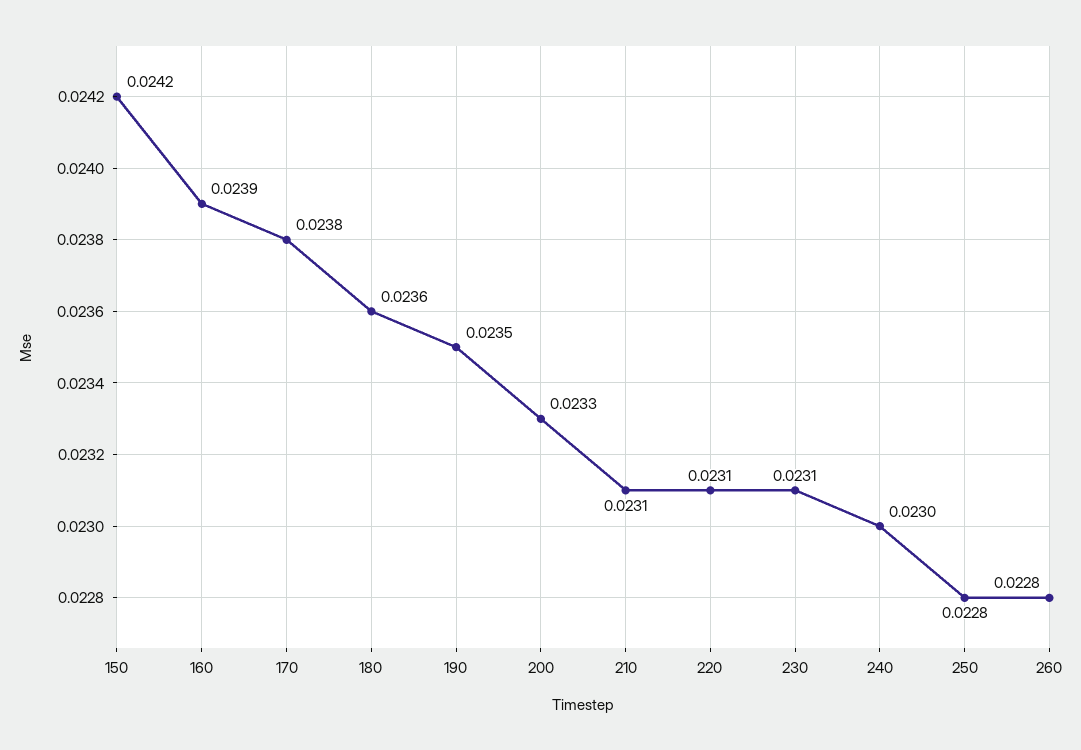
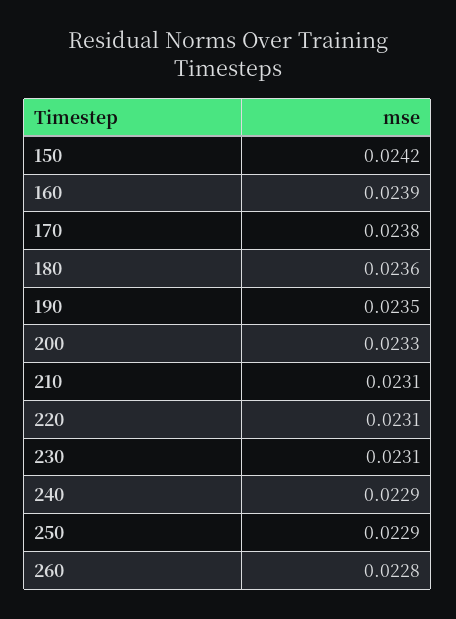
240: 0.023 -> 0.0229
250: 0.0228 -> 0.0229

